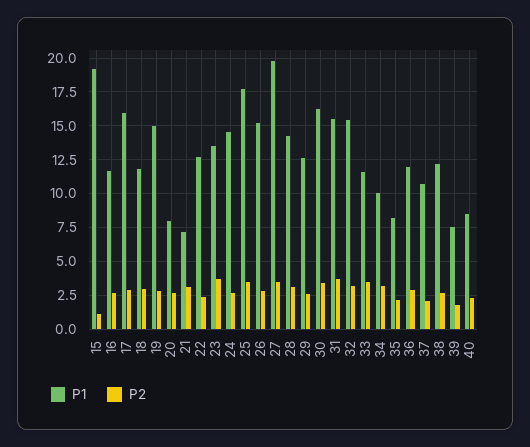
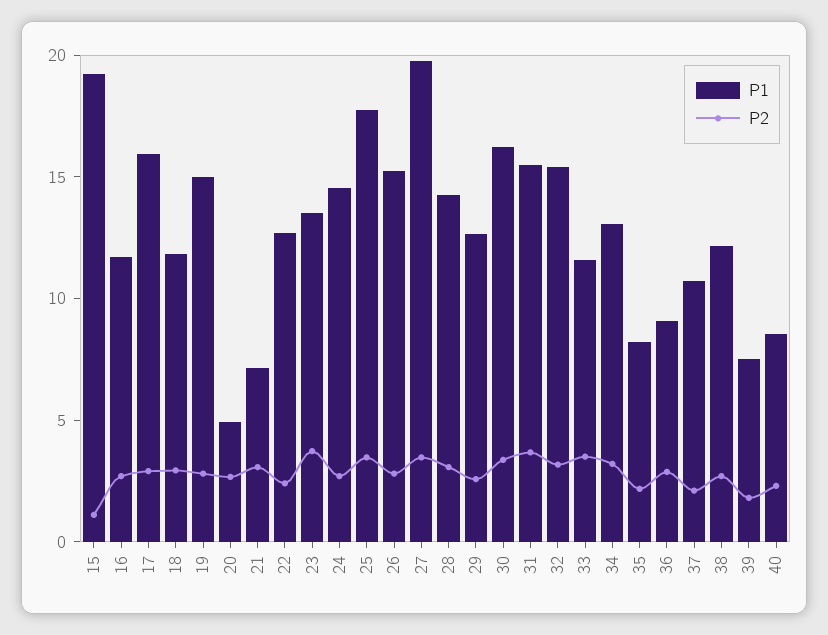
P1, 20: 8 -> 5
P1, 34: 10 -> 13
P1, 36: 12 -> 9

